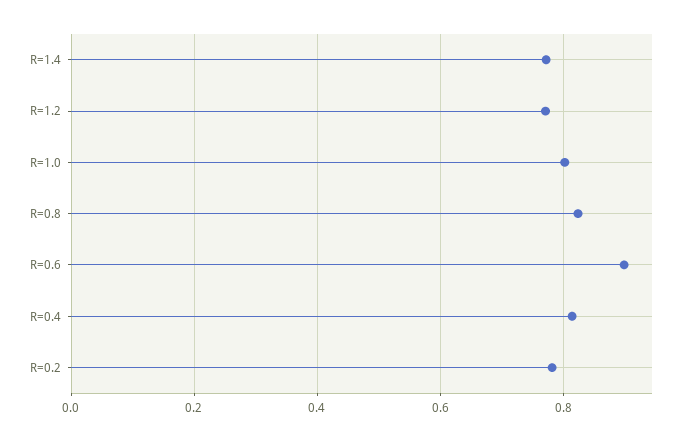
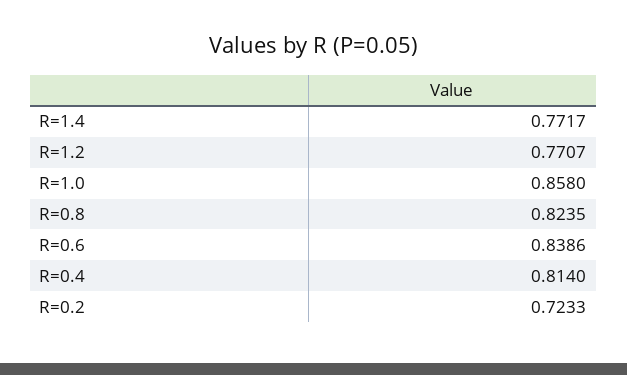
R=1.0: 0.8 -> 0.858
R=0.6: 0.9 -> 0.8386
R=0.2: 0.78 -> 0.7233

